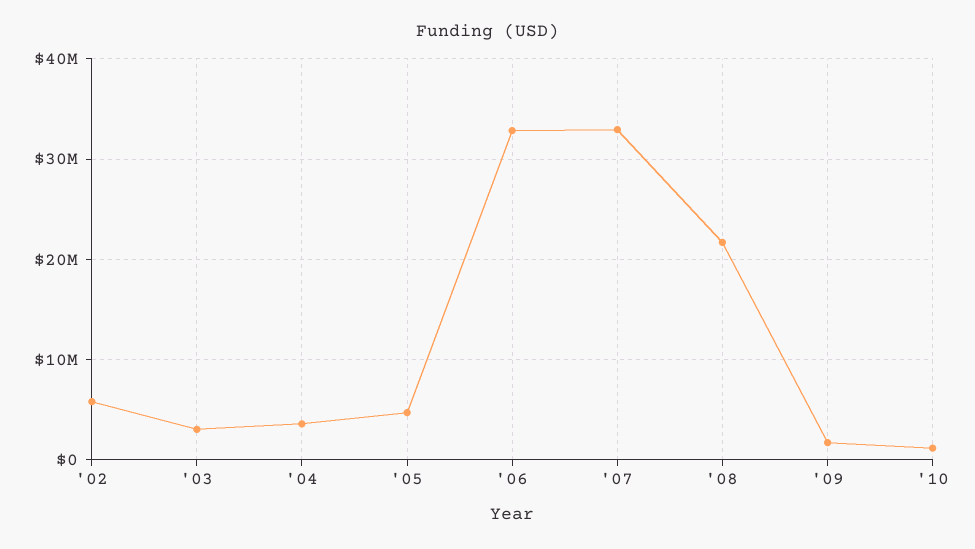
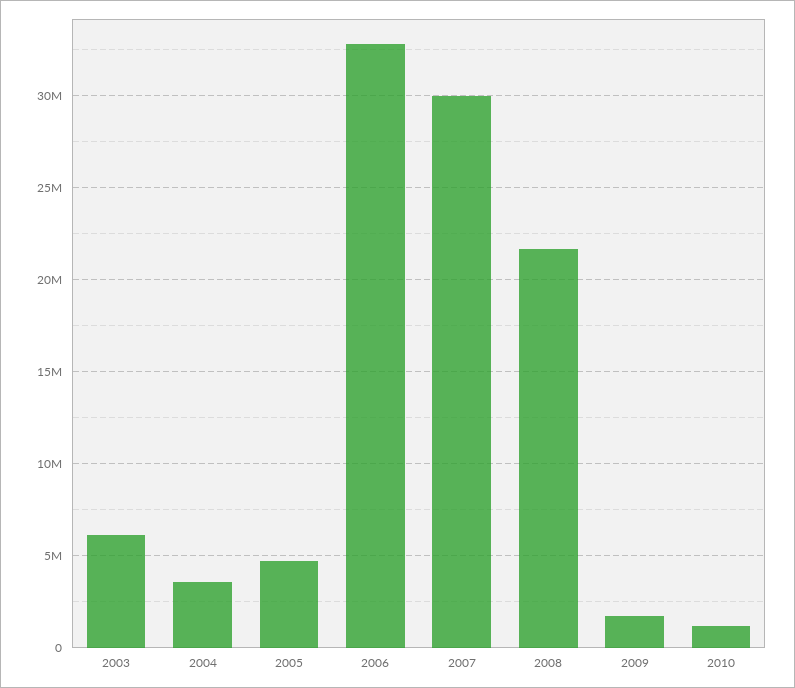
'02: 6000000 -> none
'03: 3000000 -> 6000000
'07: 33000000 -> 30000000

